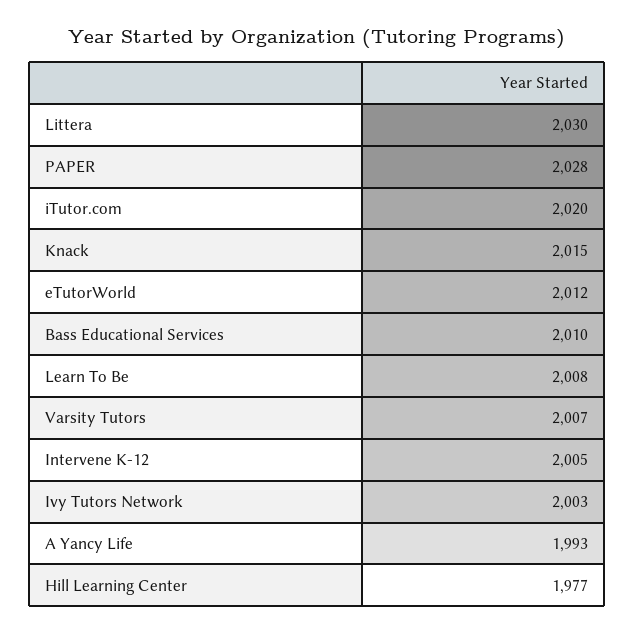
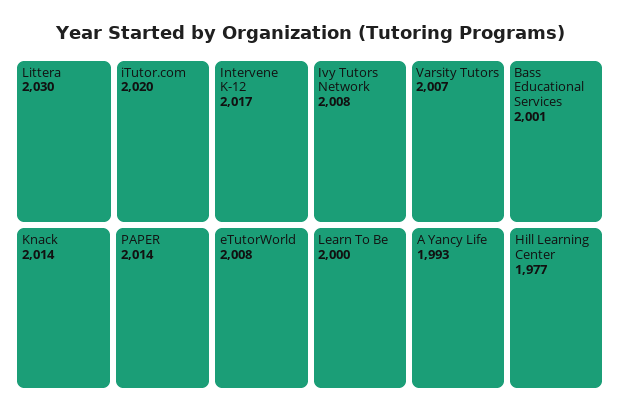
PAPER: 2028 -> 2014
Knack: 2015 -> 2014
eTutorWorld: 2012 -> 2008
Bass Educational Services: 2010 -> 2001
Learn To Be: 2008 -> 2000
Intervene K-12: 2005 -> 2017
Ivy Tutors Network: 2003 -> 2008

